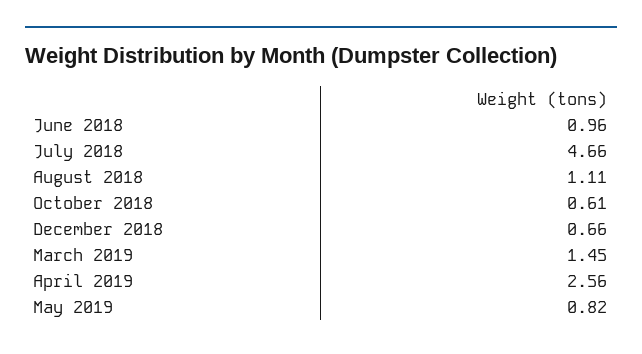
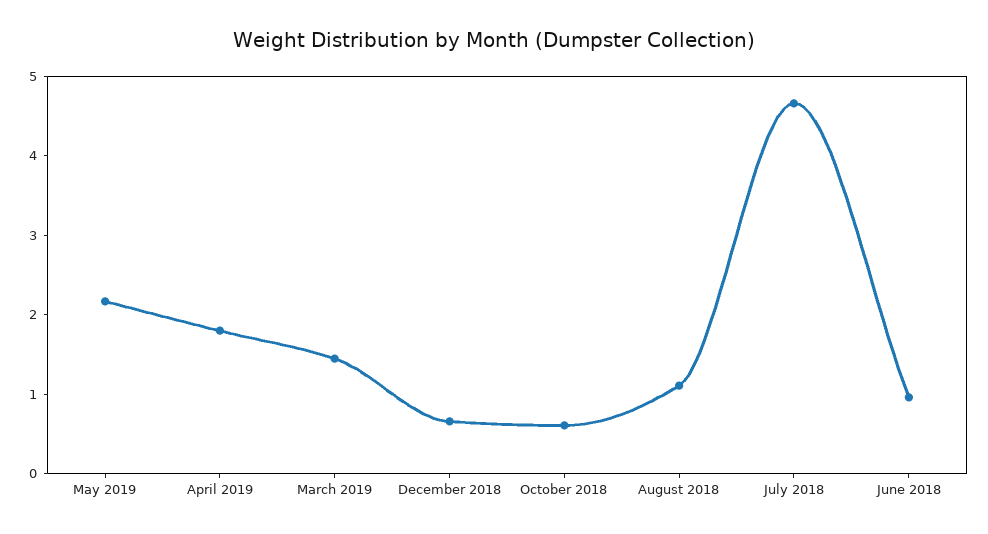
April 2019: 2.56 -> 1.8
May 2019: 0.82 -> 2.2

